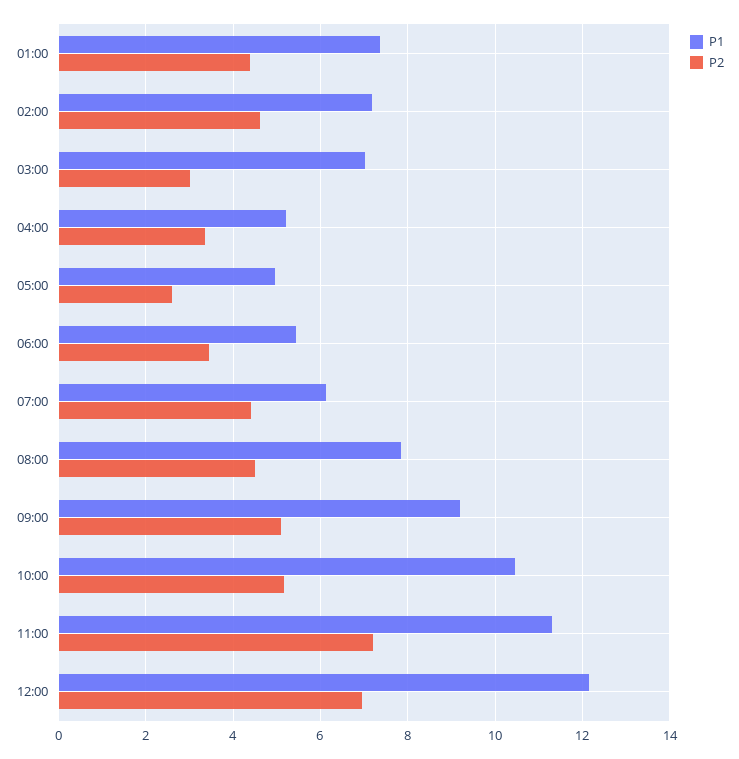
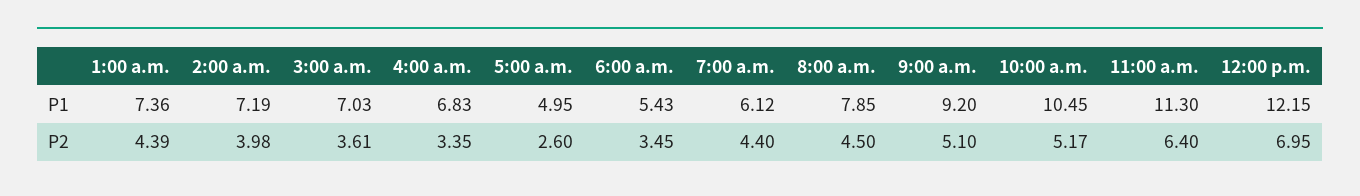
P2, 02:00: 4.6 -> 3.98
P2, 03:00: 3 -> 3.61
P1, 04:00: 5.2 -> 6.83
P2, 11:00: 7.2 -> 6.4

